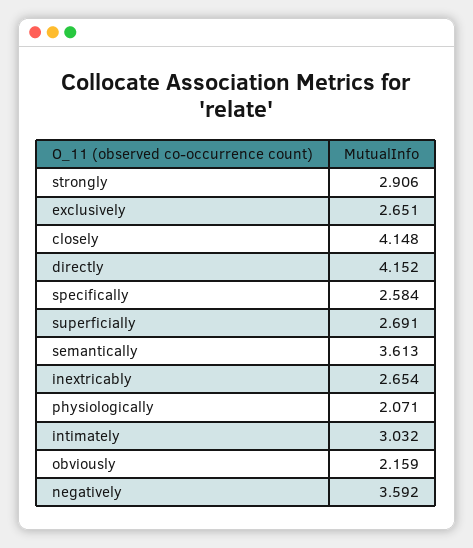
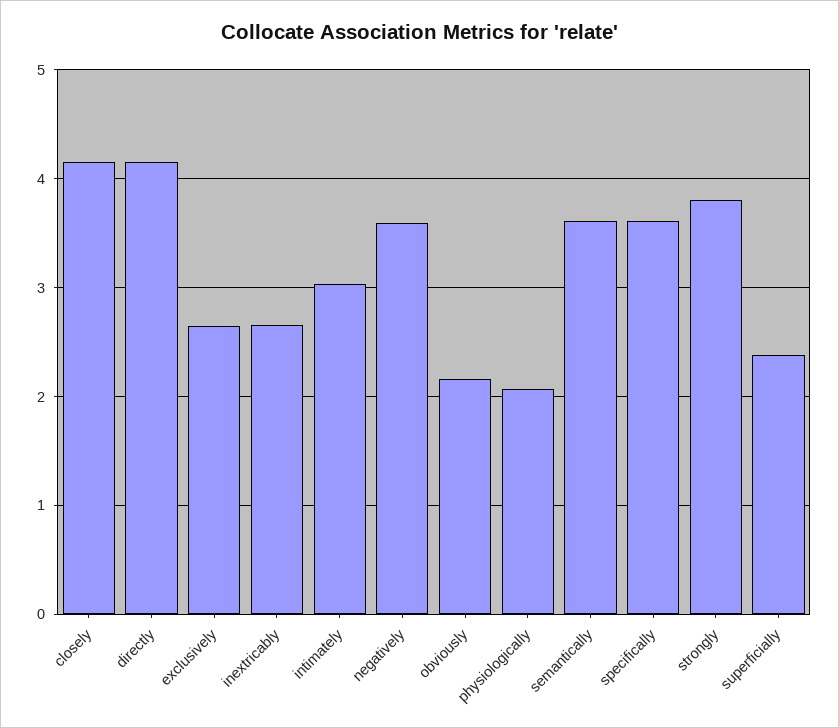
strongly: 2.906 -> 3.8
specifically: 2.584 -> 3.6
superficially: 2.691 -> 2.4

